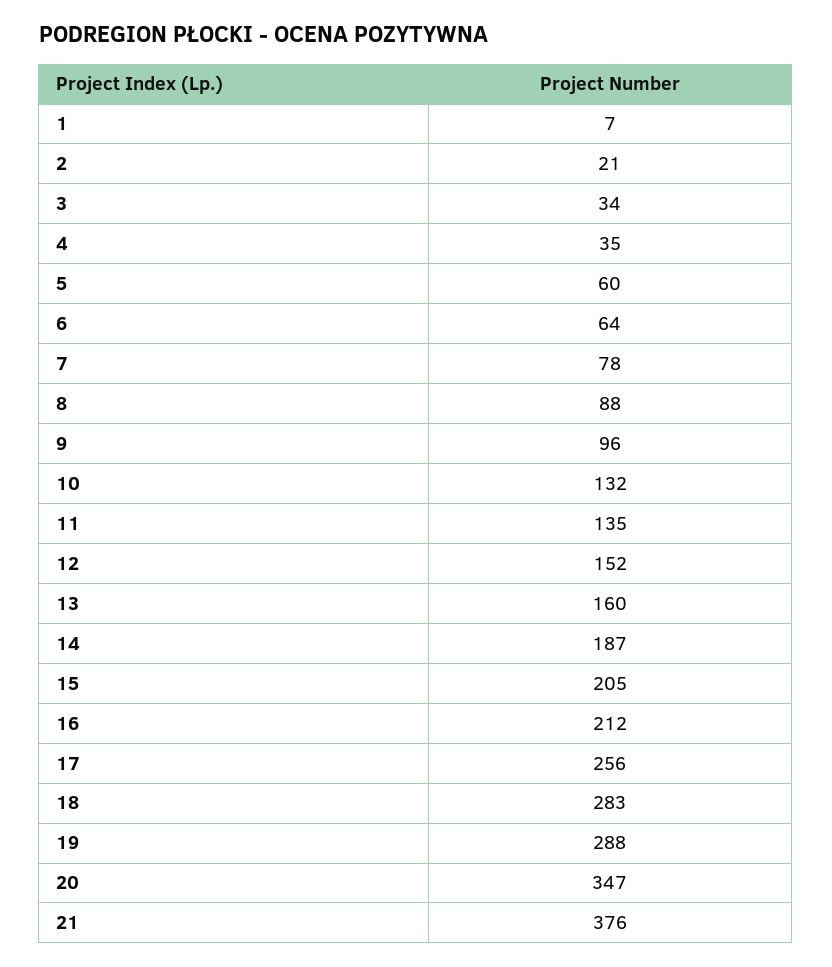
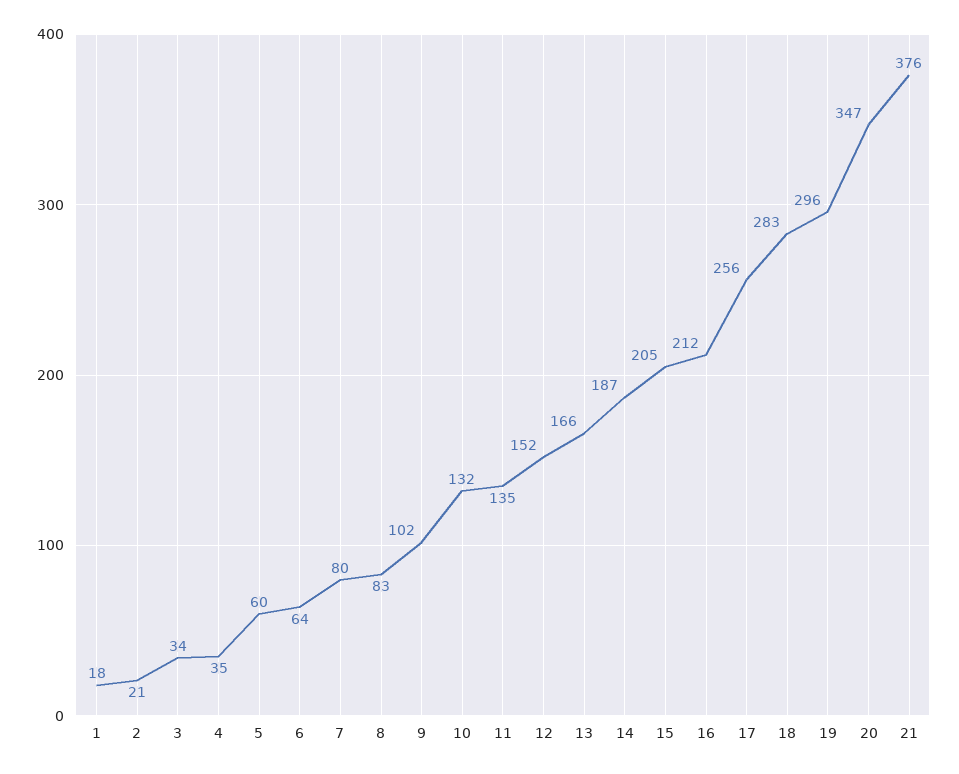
1: 7 -> 18
7: 78 -> 80
8: 88 -> 83
9: 96 -> 102
13: 160 -> 166
19: 288 -> 296

